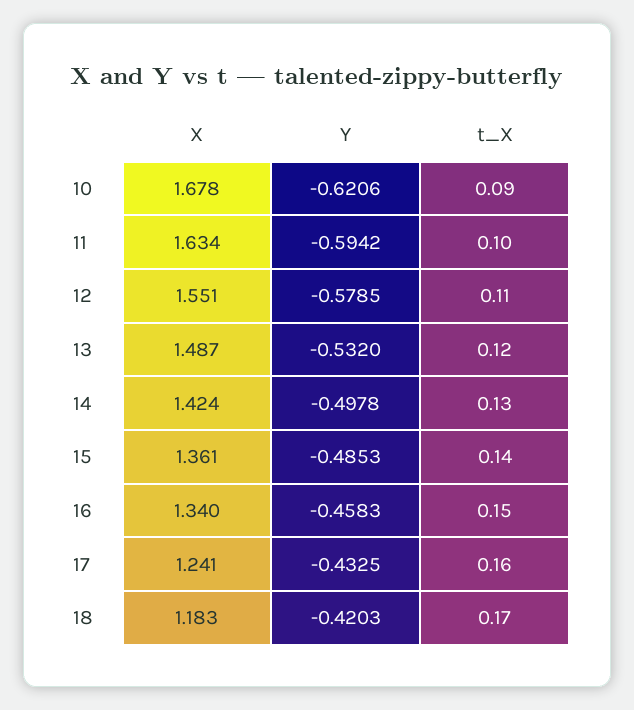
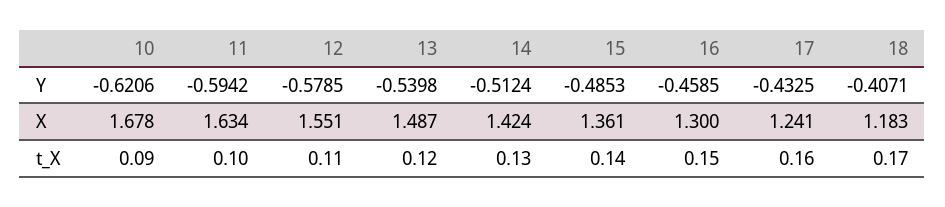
Y, 13: -0.532 -> -0.5398
Y, 14: -0.4978 -> -0.5124
X, 16: 1.34 -> 1.3
Y, 16: -0.4583 -> -0.4585
Y, 18: -0.4203 -> -0.4071

